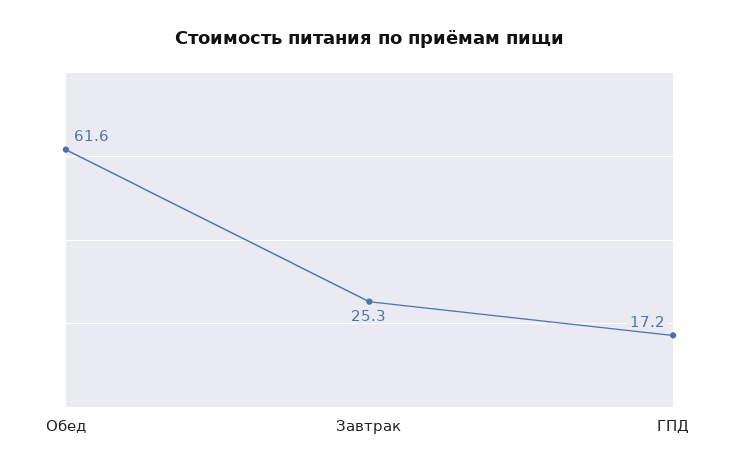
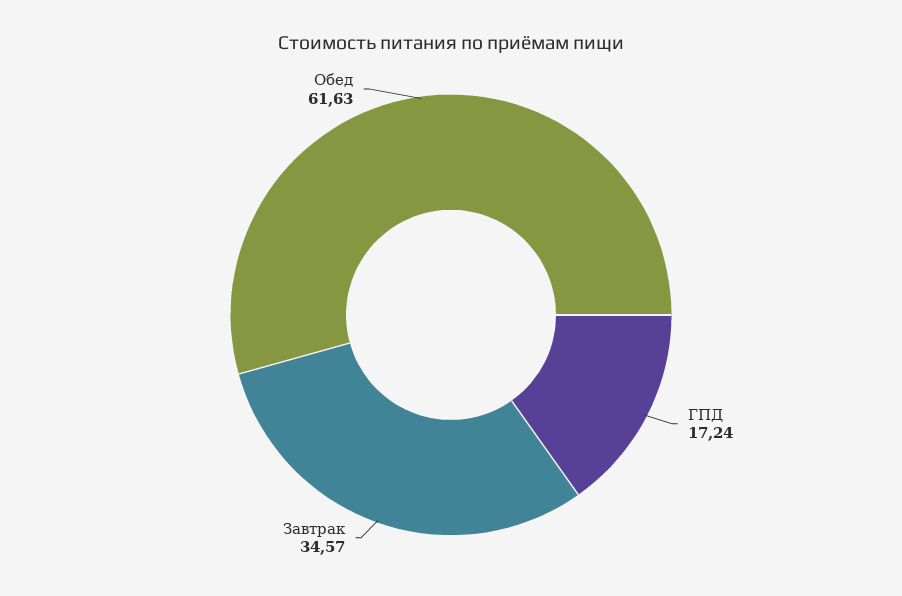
Завтрак: 25.3 -> 34.57

